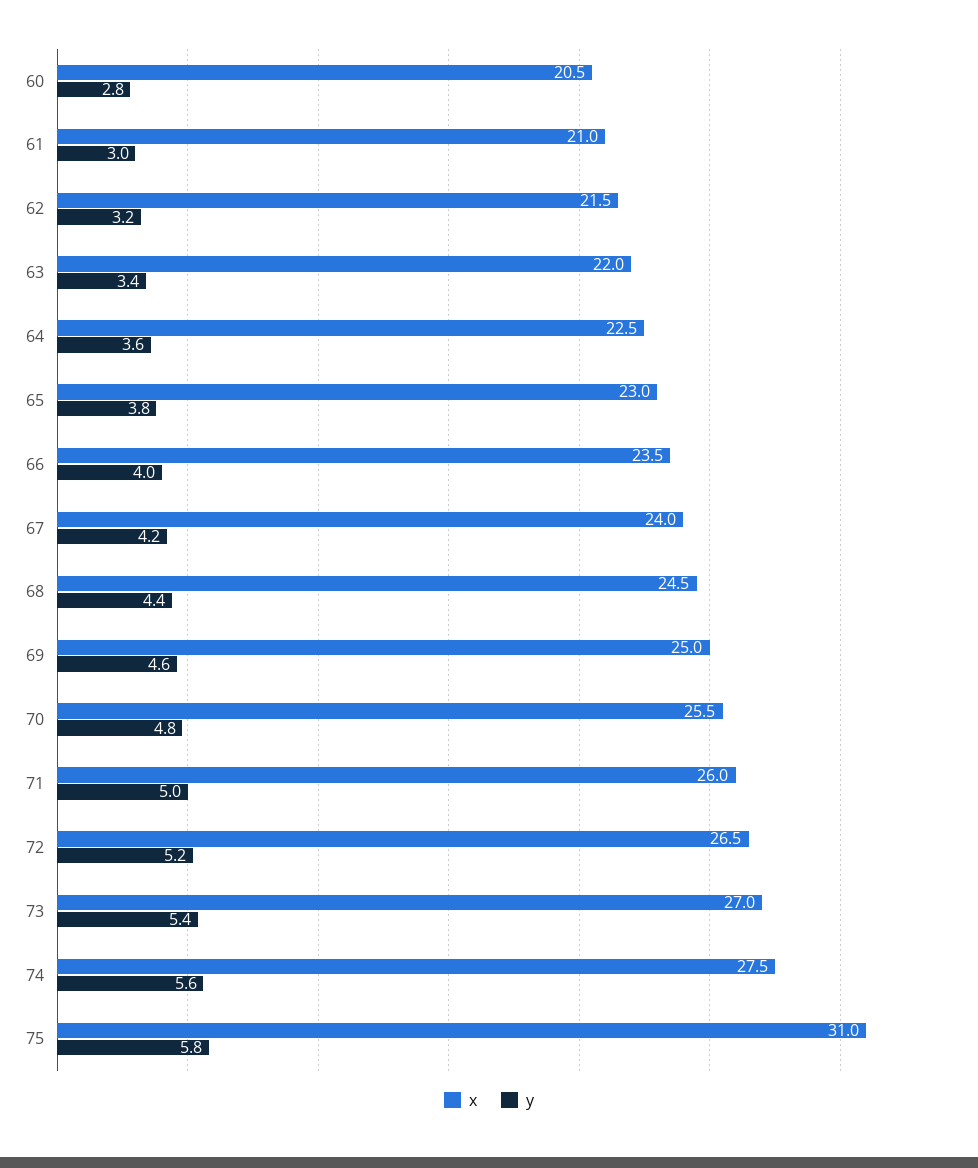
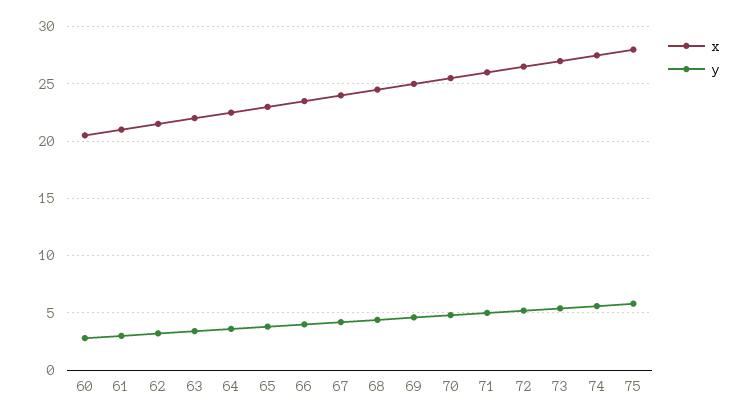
x, 75: 31 -> 28

